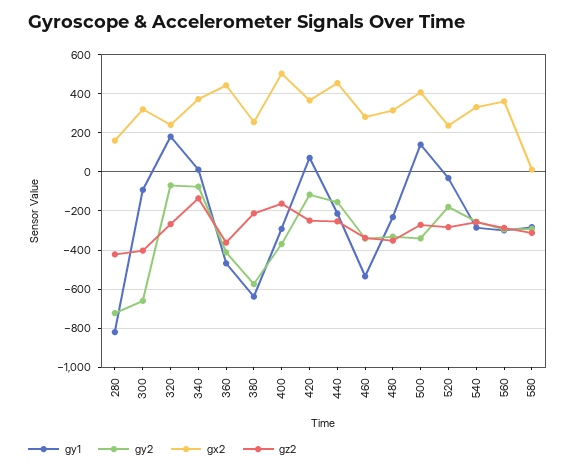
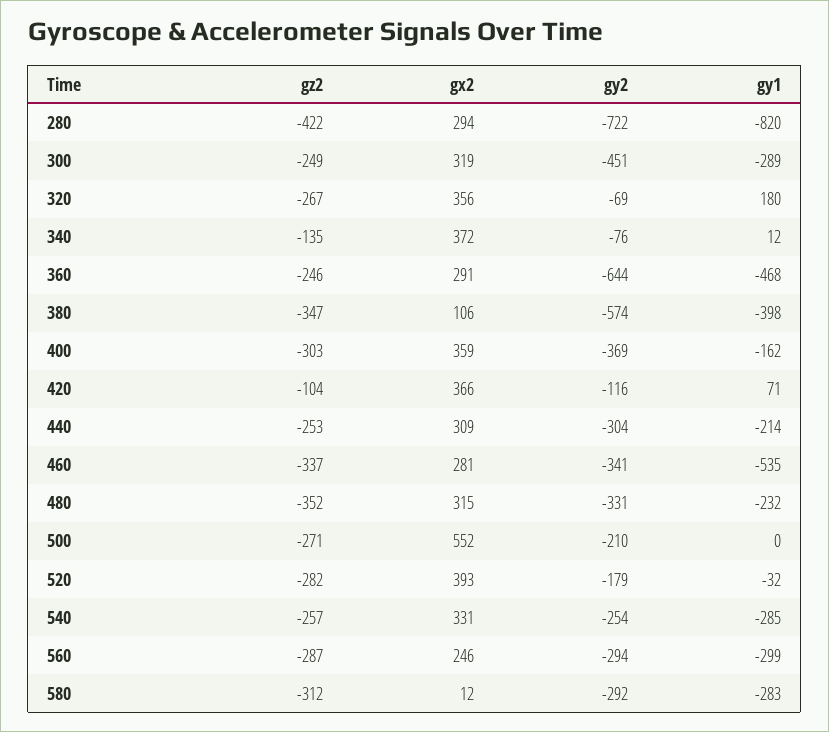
gx2, 280: 150 -> 294
gy1, 300: -100 -> -289
gy2, 300: -650 -> -451
gz2, 300: -400 -> -249
gx2, 320: 250 -> 356
gy2, 360: -400 -> -644
gx2, 360: 450 -> 291
gz2, 360: -350 -> -246
gy1, 380: -650 -> -398
gx2, 380: 250 -> 106
gz2, 380: -200 -> -347
gy1, 400: -300 -> -162
gx2, 400: 500 -> 359
gz2, 400: -150 -> -303
gz2, 420: -250 -> -104
gy2, 440: -150 -> -304
gx2, 440: 450 -> 309
gy1, 500: 150 -> 0
gy2, 500: -350 -> -210
gx2, 500: 400 -> 552
gx2, 520: 250 -> 393
gx2, 560: 350 -> 246

